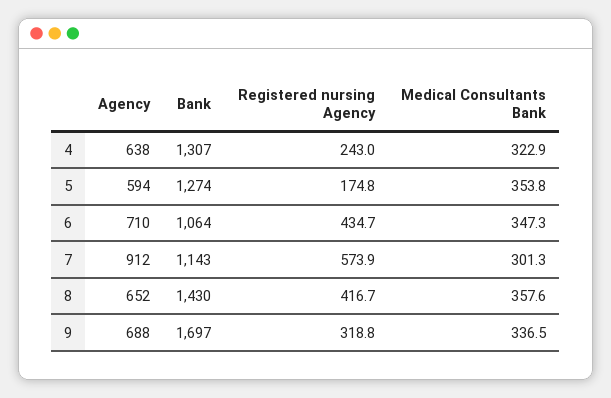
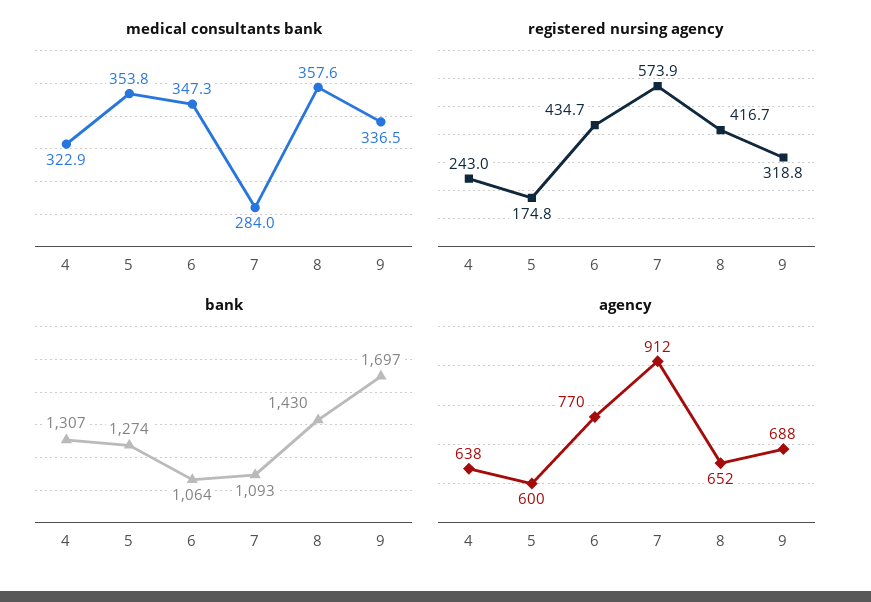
Agency, 5: 594 -> 600
Agency, 6: 710 -> 770
Bank, 7: 1143 -> 1093
Medical Consultants Bank, 7: 301.3 -> 284

